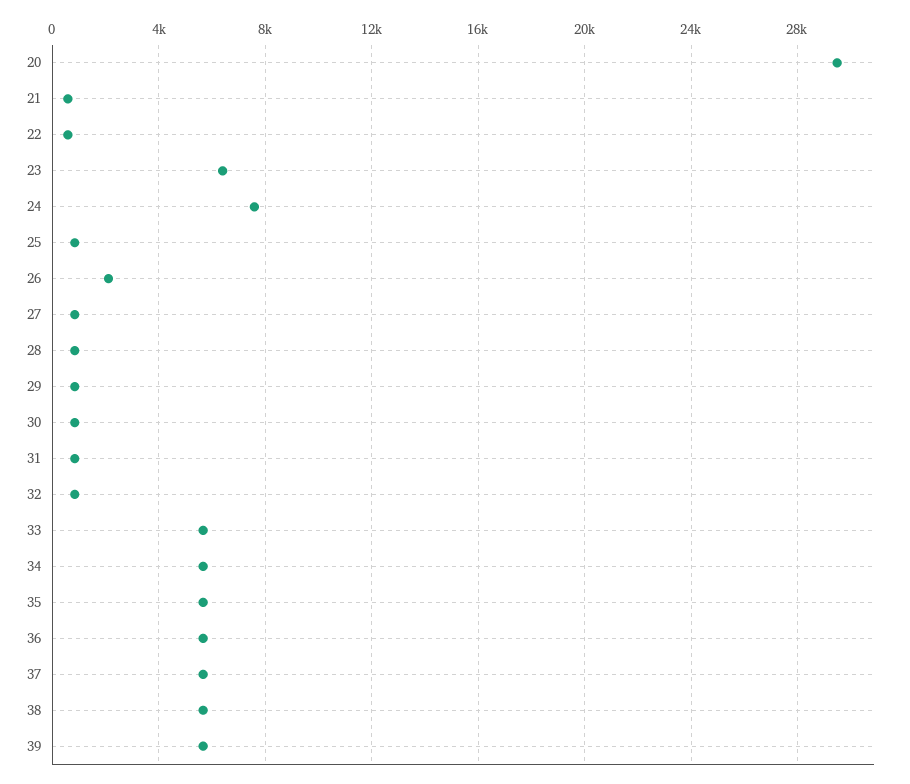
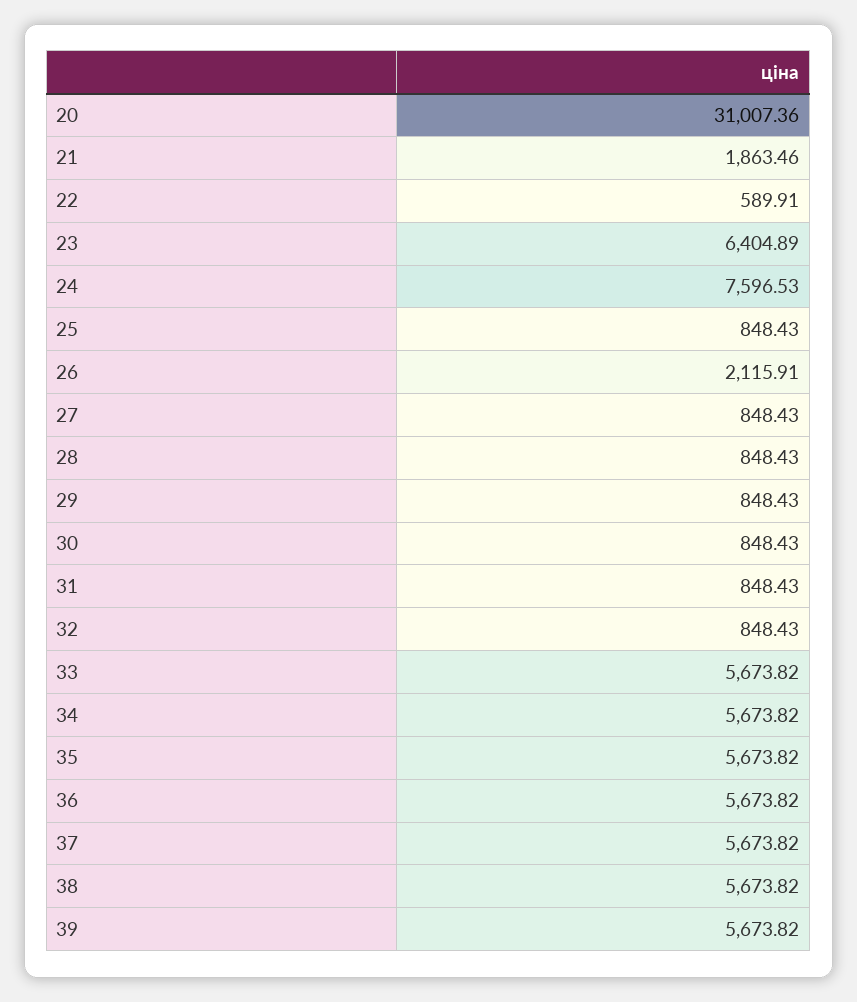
20: 29500 -> 31007.36
21: 500 -> 1863.46

